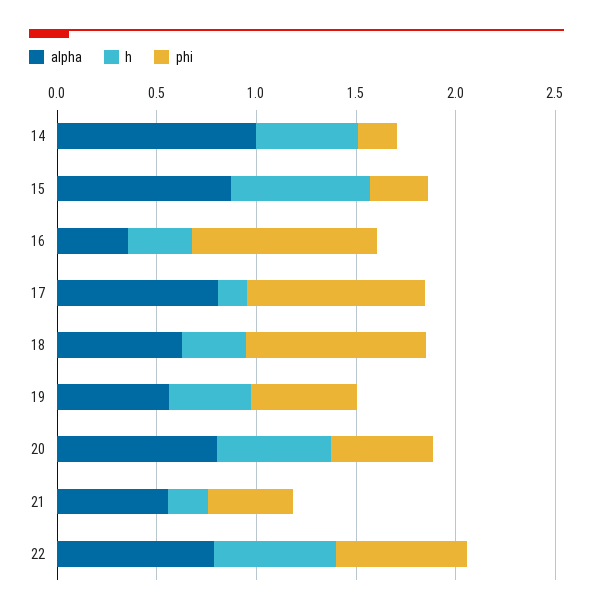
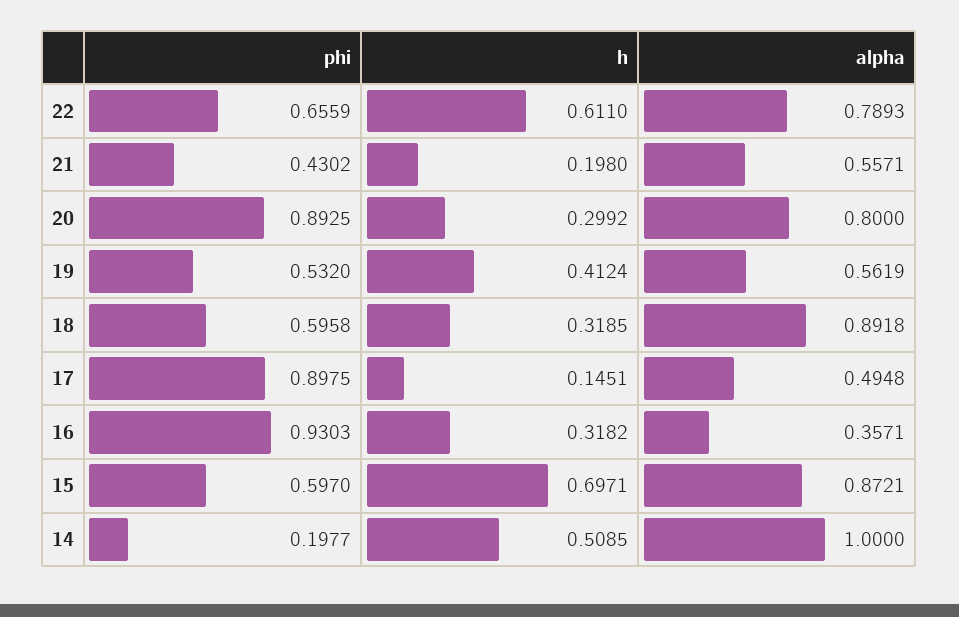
phi, 15: 0.3 -> 0.597
alpha, 17: 0.8 -> 0.4948
alpha, 18: 0.6 -> 0.8918
phi, 18: 0.9 -> 0.5958
h, 20: 0.6 -> 0.2992
phi, 20: 0.5 -> 0.8925

